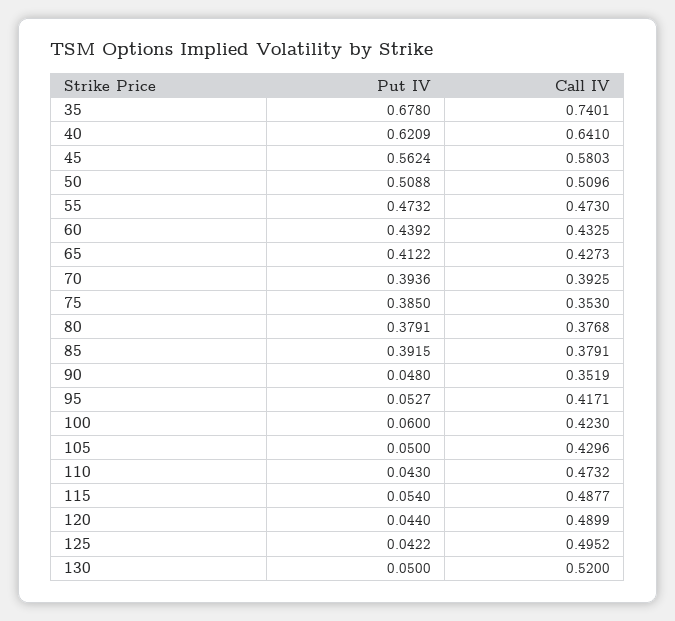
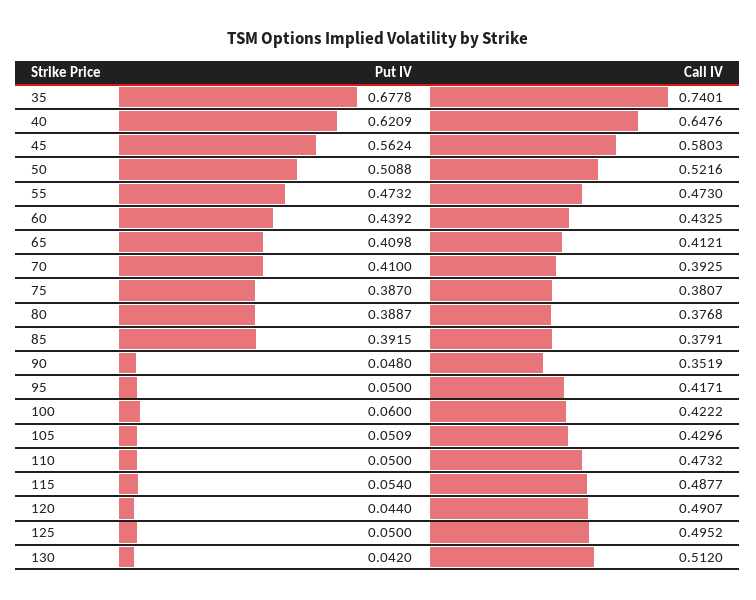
Put IV, 35: 0.678 -> 0.6778
Call IV, 40: 0.641 -> 0.6476
Call IV, 50: 0.5096 -> 0.5216
Put IV, 65: 0.4122 -> 0.4098
Call IV, 65: 0.4273 -> 0.4121
Put IV, 70: 0.3936 -> 0.41
Put IV, 75: 0.385 -> 0.387
Call IV, 75: 0.353 -> 0.3807
Put IV, 80: 0.3791 -> 0.3887
Put IV, 95: 0.0527 -> 0.05
Call IV, 100: 0.423 -> 0.4222
Put IV, 105: 0.05 -> 0.0509
Put IV, 110: 0.043 -> 0.05
Call IV, 120: 0.4899 -> 0.4907
Put IV, 125: 0.0422 -> 0.05
Put IV, 130: 0.05 -> 0.042
Call IV, 130: 0.52 -> 0.512

